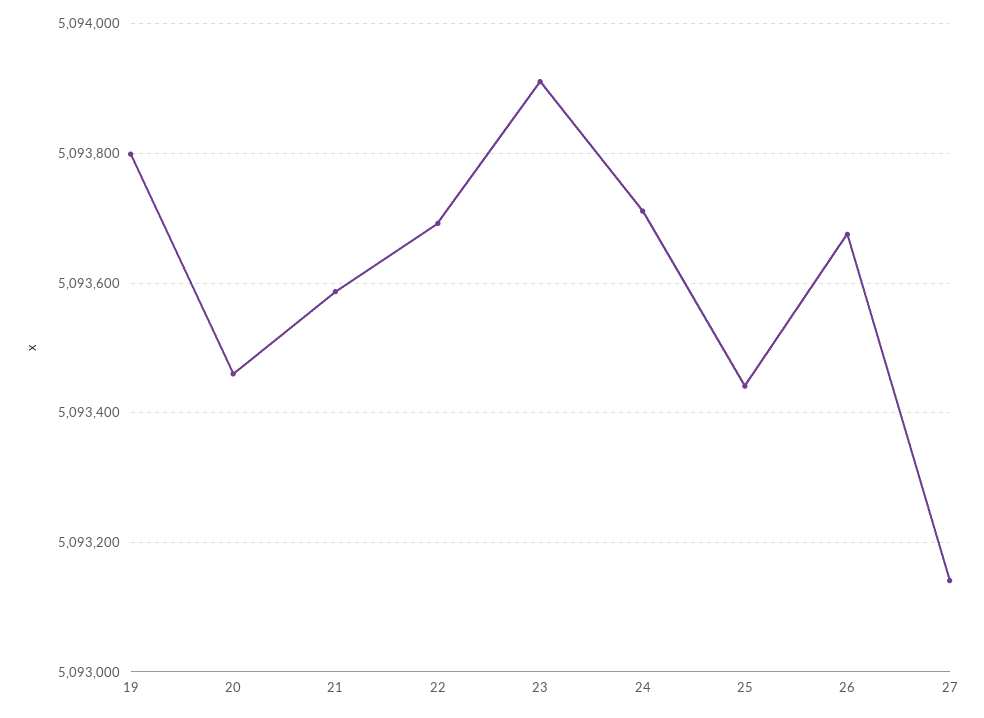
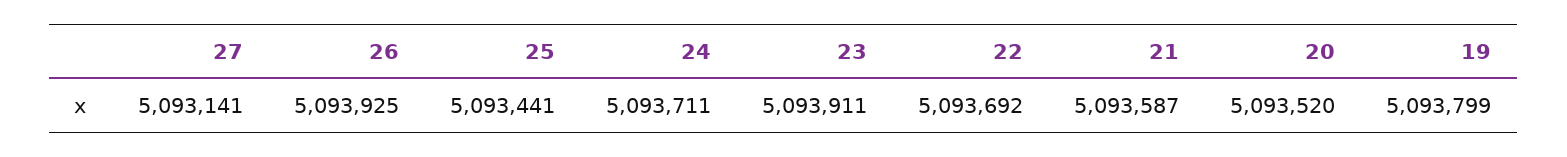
20: 5093460 -> 5093520
26: 5093680 -> 5093925

